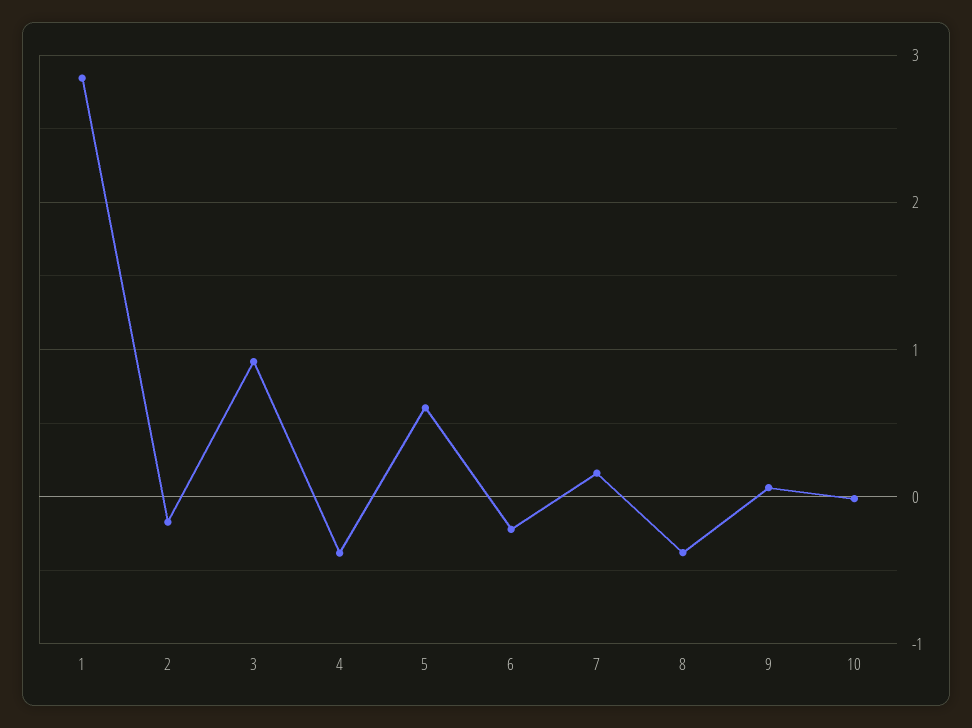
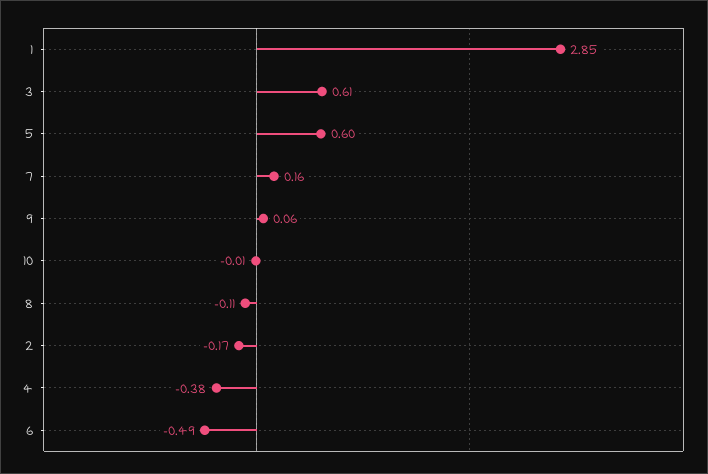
3: 0.9 -> 0.61
6: -0.2 -> -0.49
8: -0.4 -> -0.11

